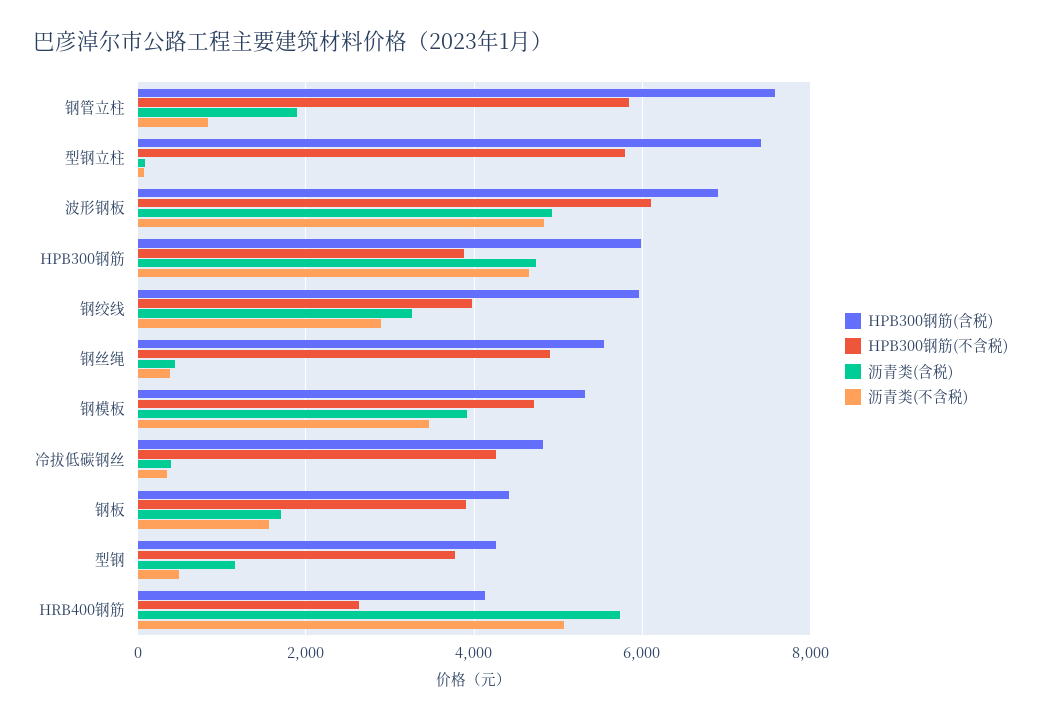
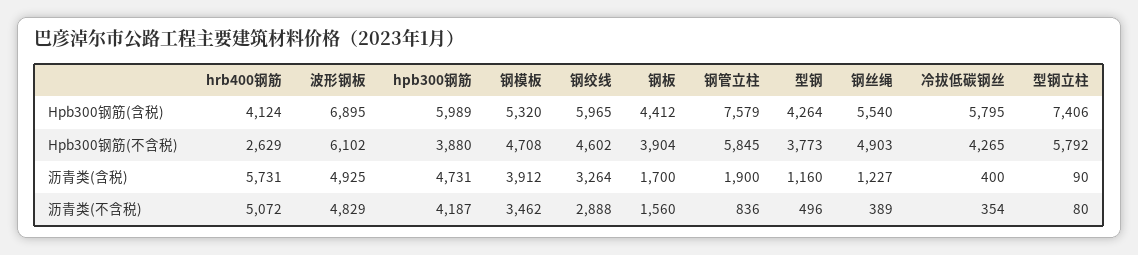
沥青类(不含税), HPB300钢筋: 4600 -> 4187
HPB300钢筋(不含税), 钢绞线: 4000 -> 4602
沥青类(含税), 钢丝绳: 400 -> 1227
HPB300钢筋(含税), 冷拔低碳钢丝: 4800 -> 5795

